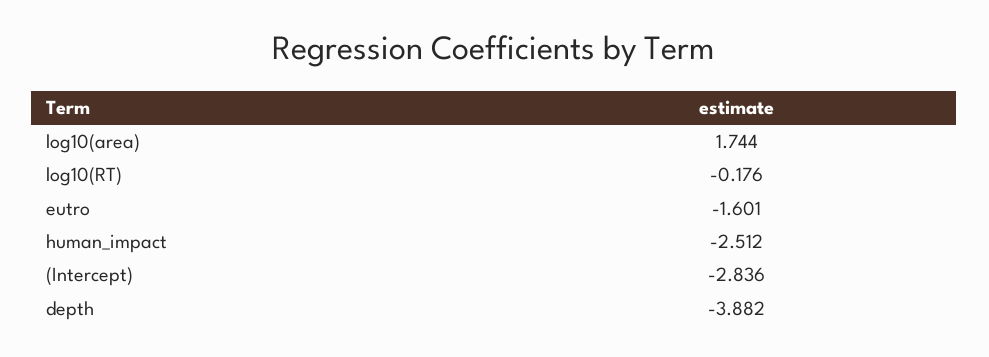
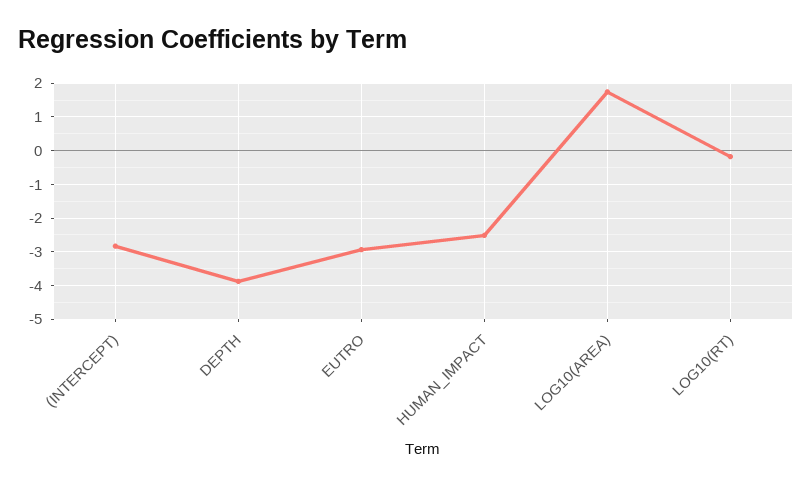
eutro: -1.601 -> -3

